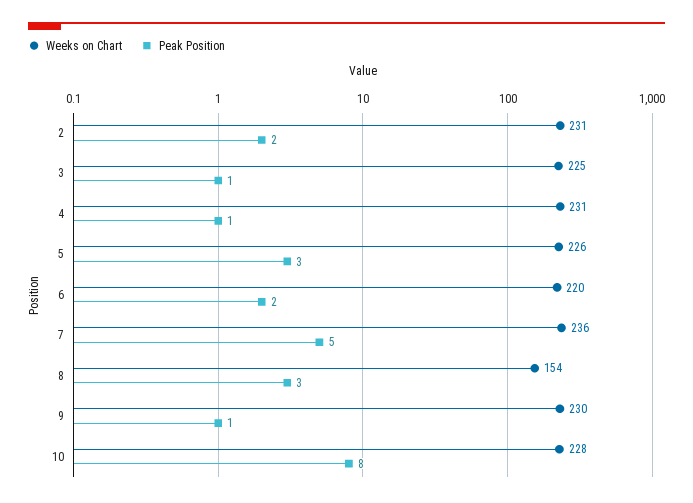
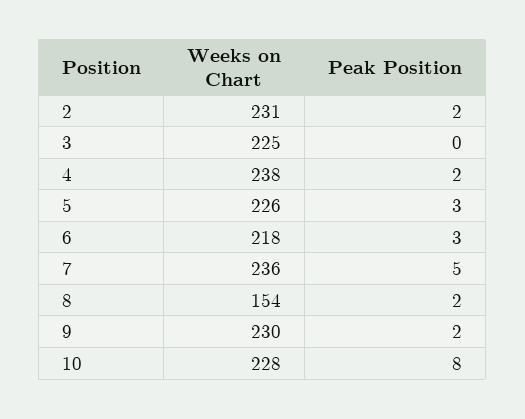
Peak Position, 3: 1 -> 0
Weeks on Chart, 4: 231 -> 238
Peak Position, 4: 1 -> 2
Weeks on Chart, 6: 220 -> 218
Peak Position, 6: 2 -> 3
Peak Position, 8: 3 -> 2
Peak Position, 9: 1 -> 2

